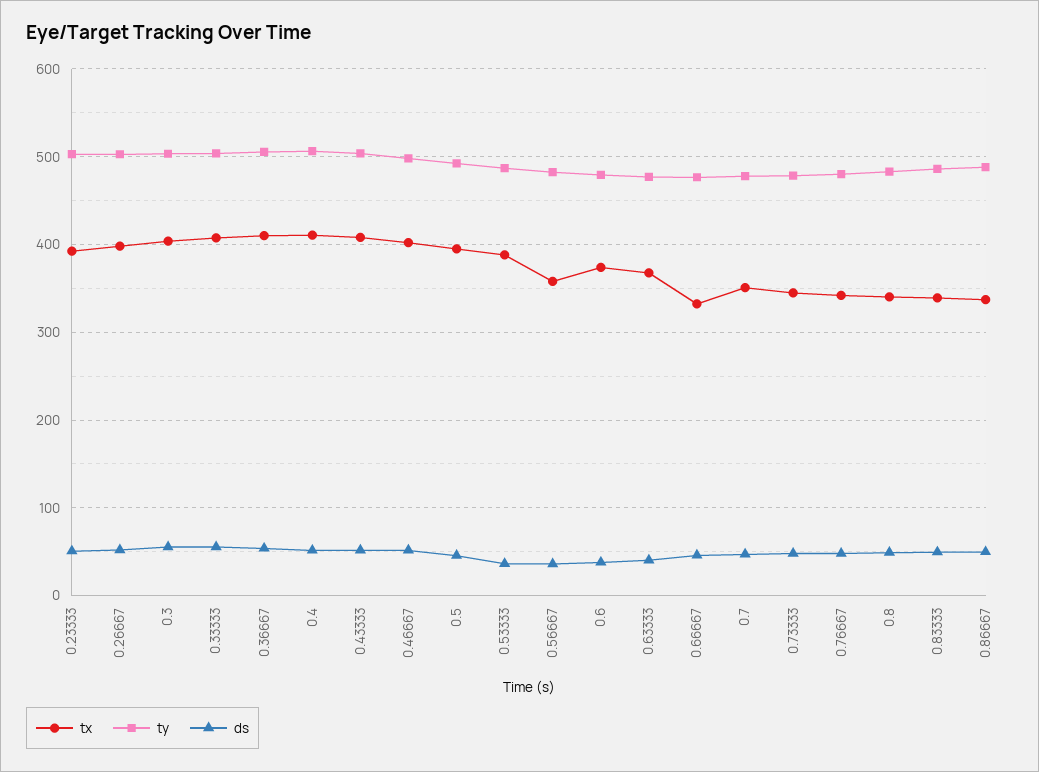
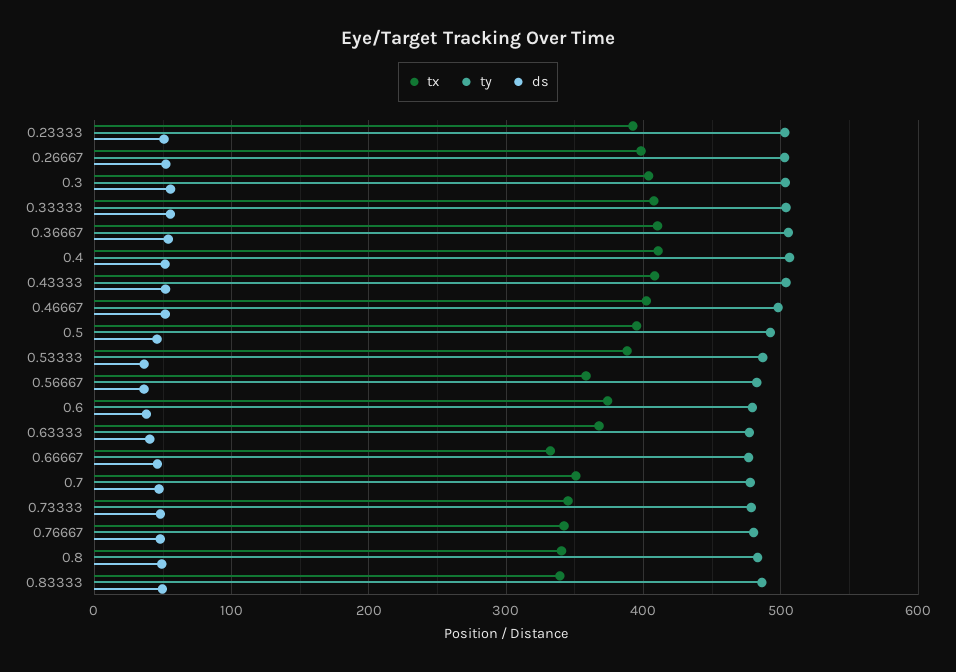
tx, 0.86667: 340 -> none
ty, 0.86667: 490 -> none
ds, 0.86667: 50 -> none

